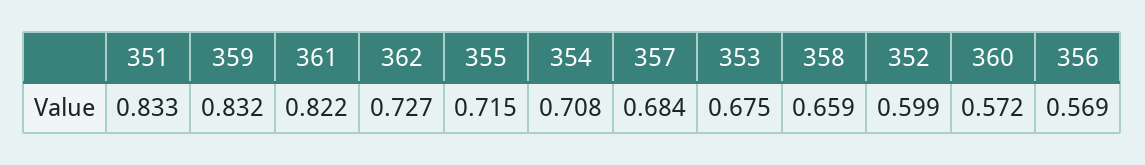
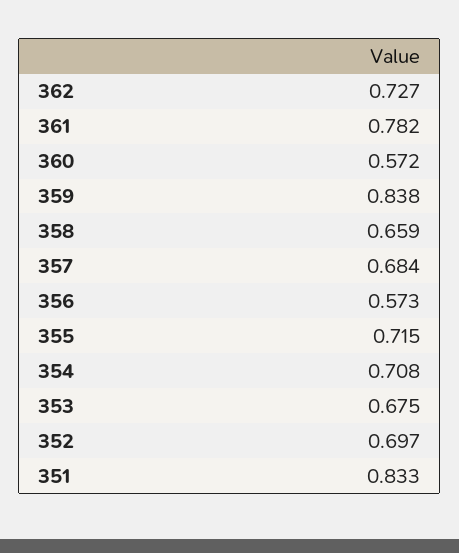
359: 0.832 -> 0.838
361: 0.822 -> 0.782
352: 0.599 -> 0.697
356: 0.569 -> 0.573

